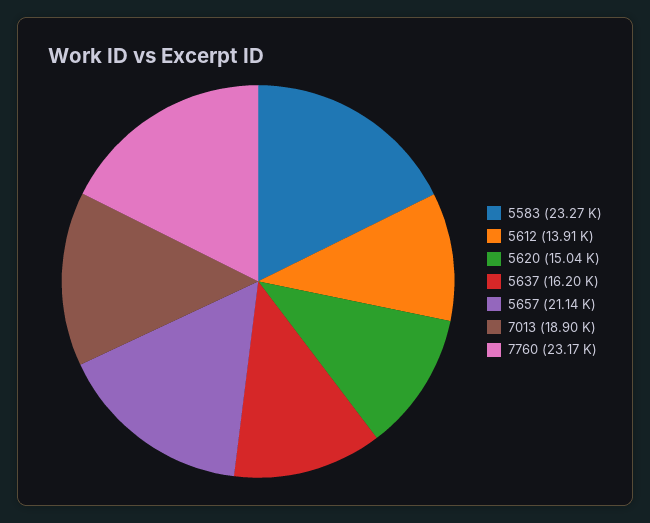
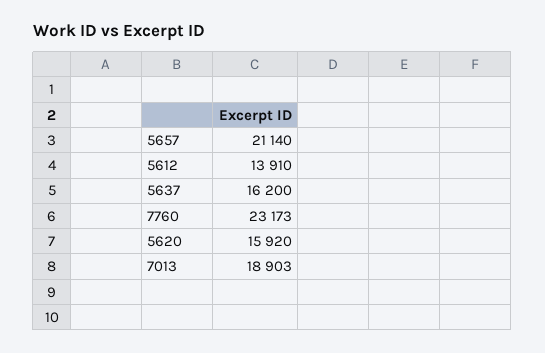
5583: 23270 -> none
5620: 15040 -> 15920

